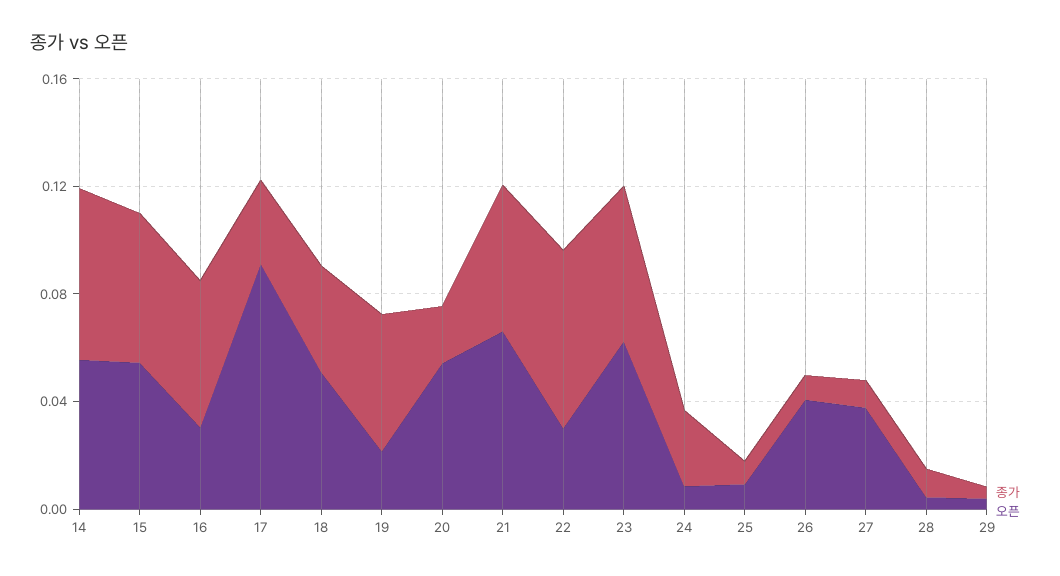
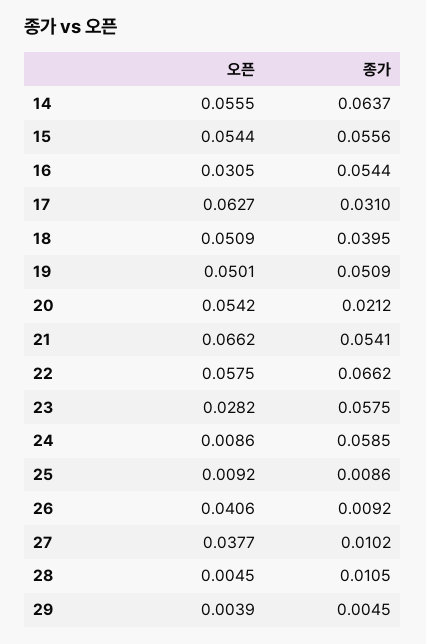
오픈, 17: 0.09 -> 0.0627
오픈, 19: 0.02 -> 0.0501
오픈, 22: 0.03 -> 0.0575
오픈, 23: 0.06 -> 0.0282
종가, 24: 0.03 -> 0.0585

